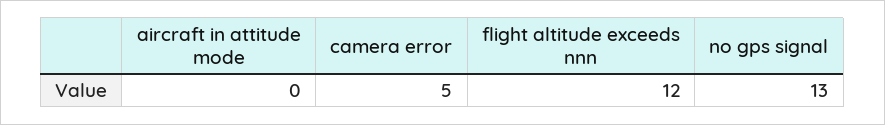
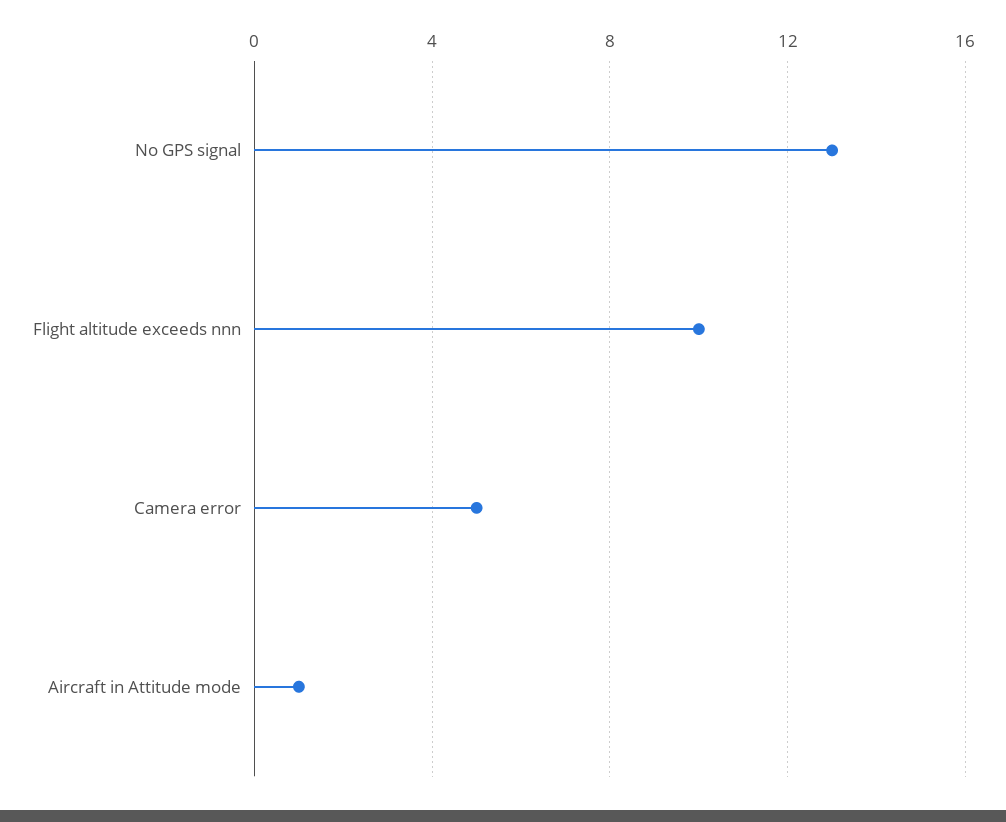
aircraft in attitude mode: 0 -> 1
flight altitude exceeds nnn: 12 -> 10

